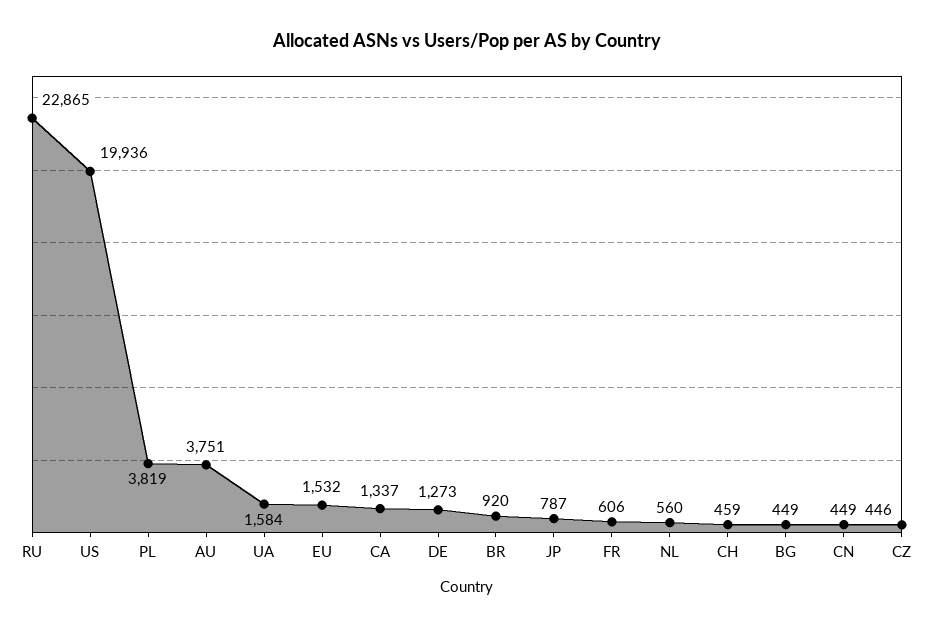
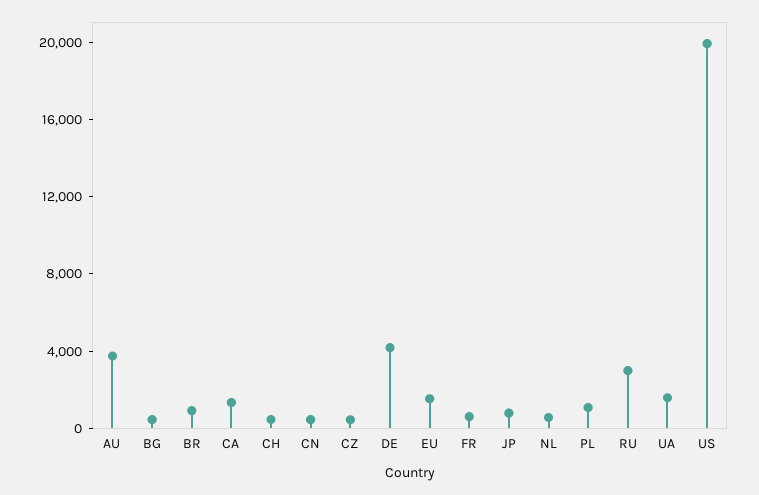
RU: 22865 -> 3000
PL: 3819 -> 1000
DE: 1273 -> 4000

